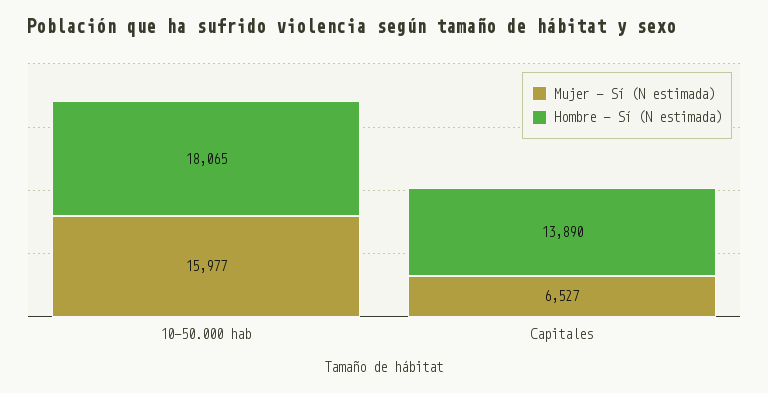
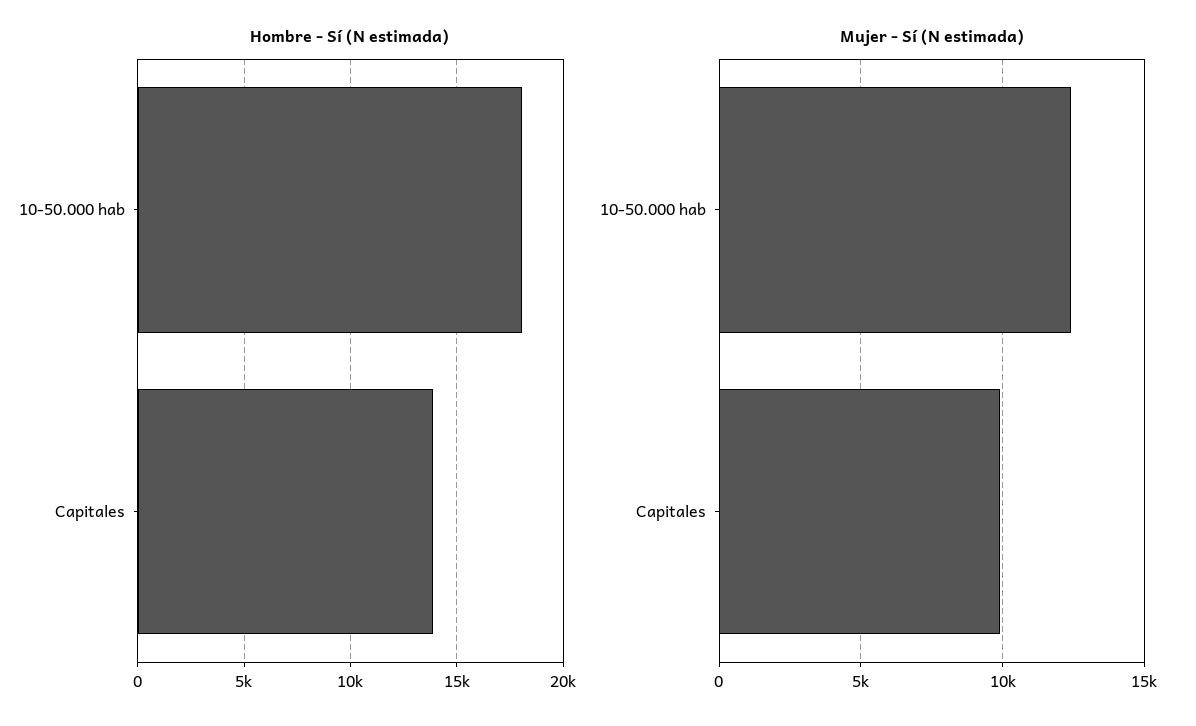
Mujer - Sí (N estimada), 10-50.000 hab: 15977 -> 12500
Mujer - Sí (N estimada), Capitales: 6527 -> 10000

